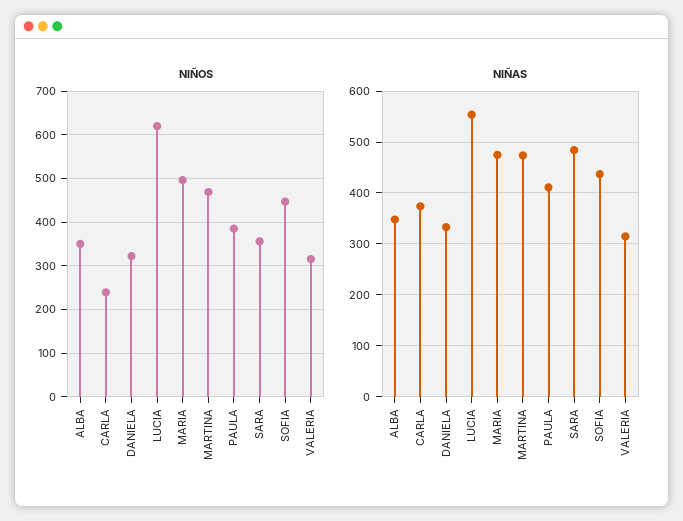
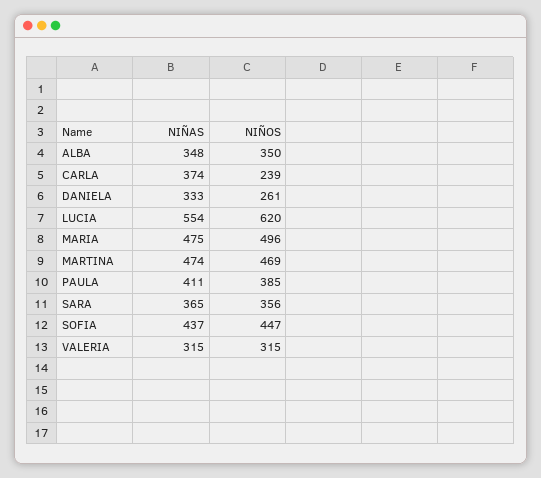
NIÑOS, DANIELA: 320 -> 261
NIÑAS, SARA: 480 -> 365

